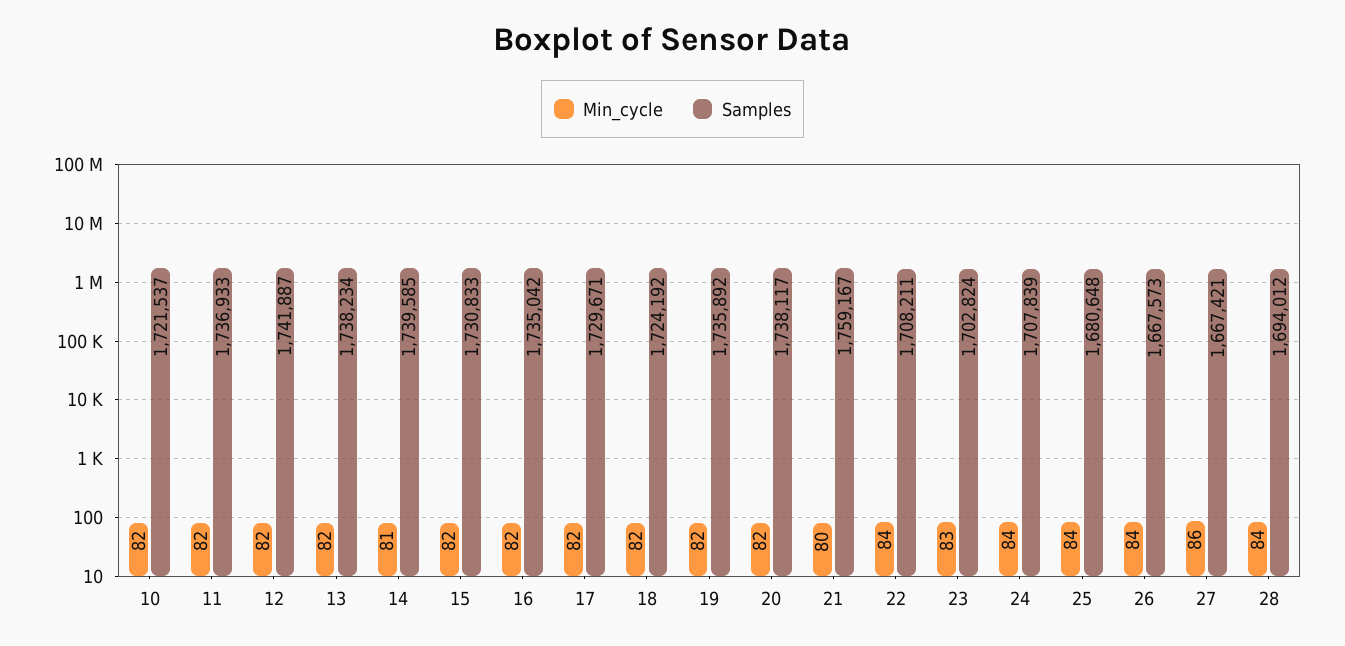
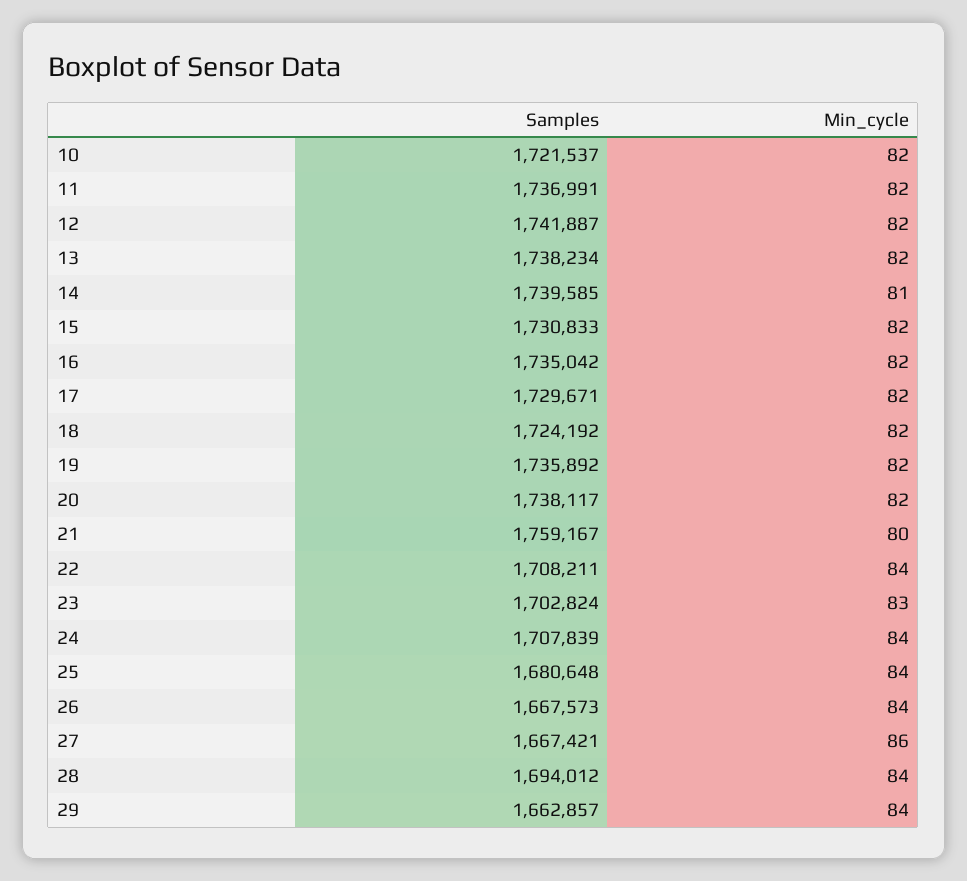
Samples, 11: 1736933 -> 1736991
Samples, 29: none -> 1662857
Min_cycle, 29: none -> 84

